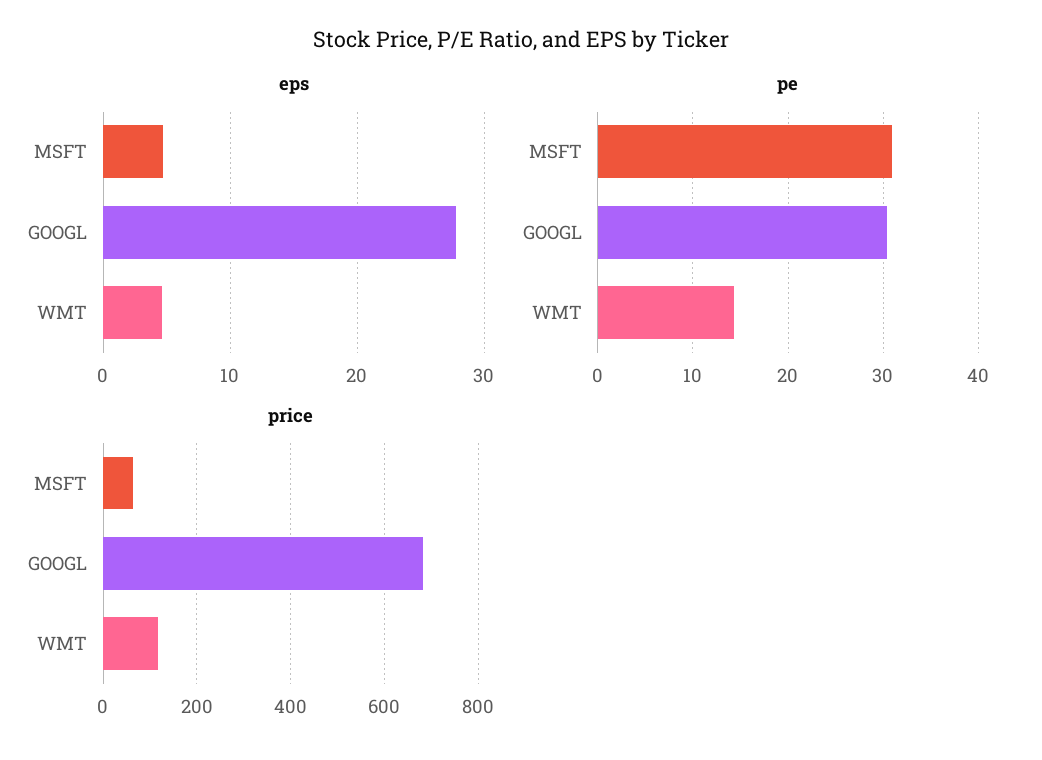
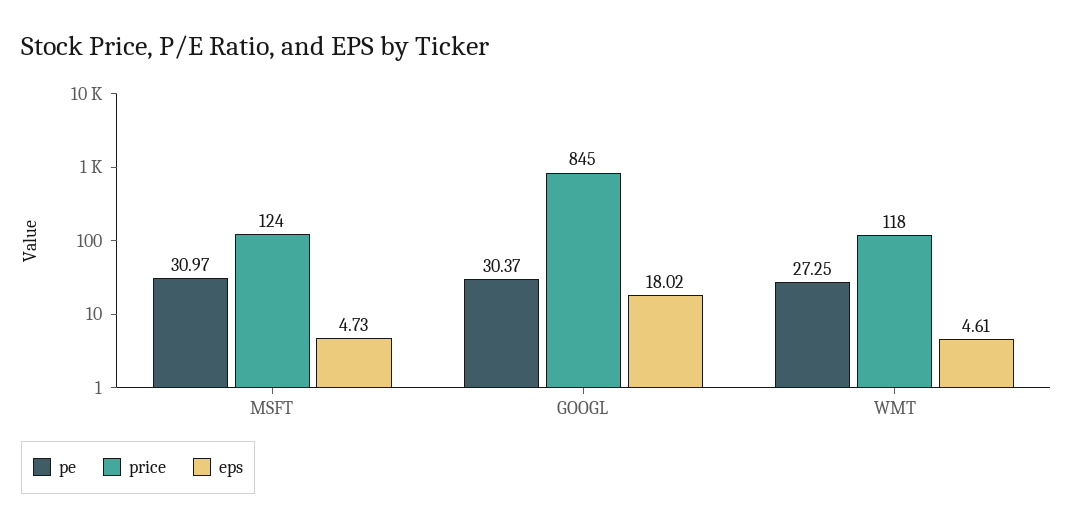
eps, GOOGL: 28 -> 18.02
pe, WMT: 14 -> 27.25
price, MSFT: 60 -> 124
price, GOOGL: 680 -> 845

